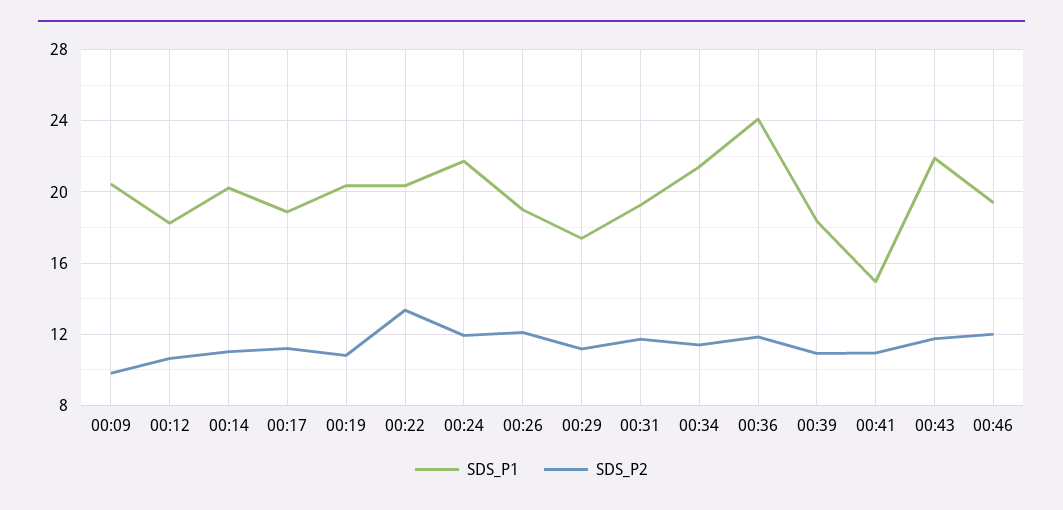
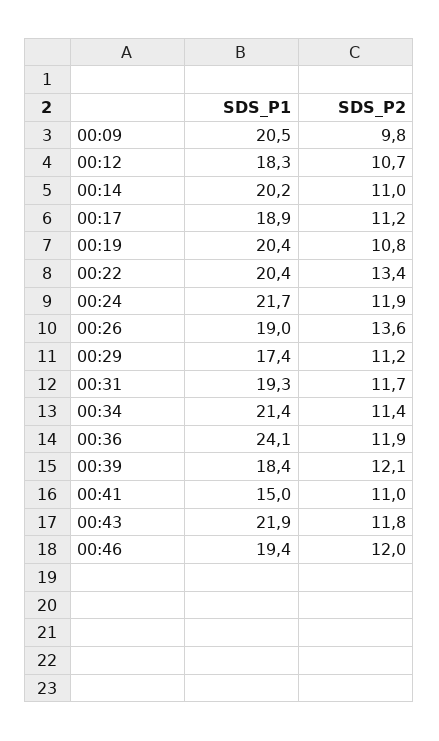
SDS_P2, 00:26: 12 -> 13.6
SDS_P2, 00:39: 11 -> 12.1

